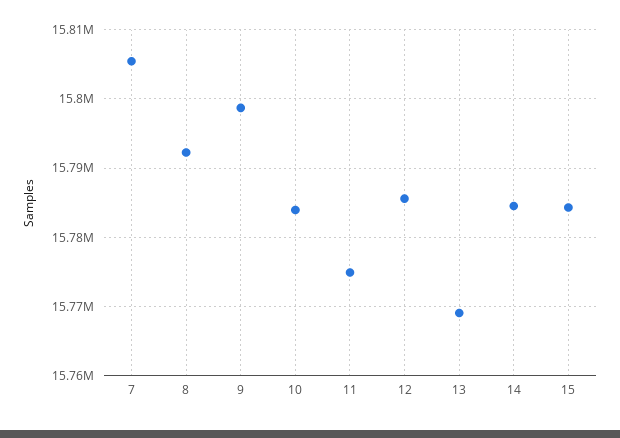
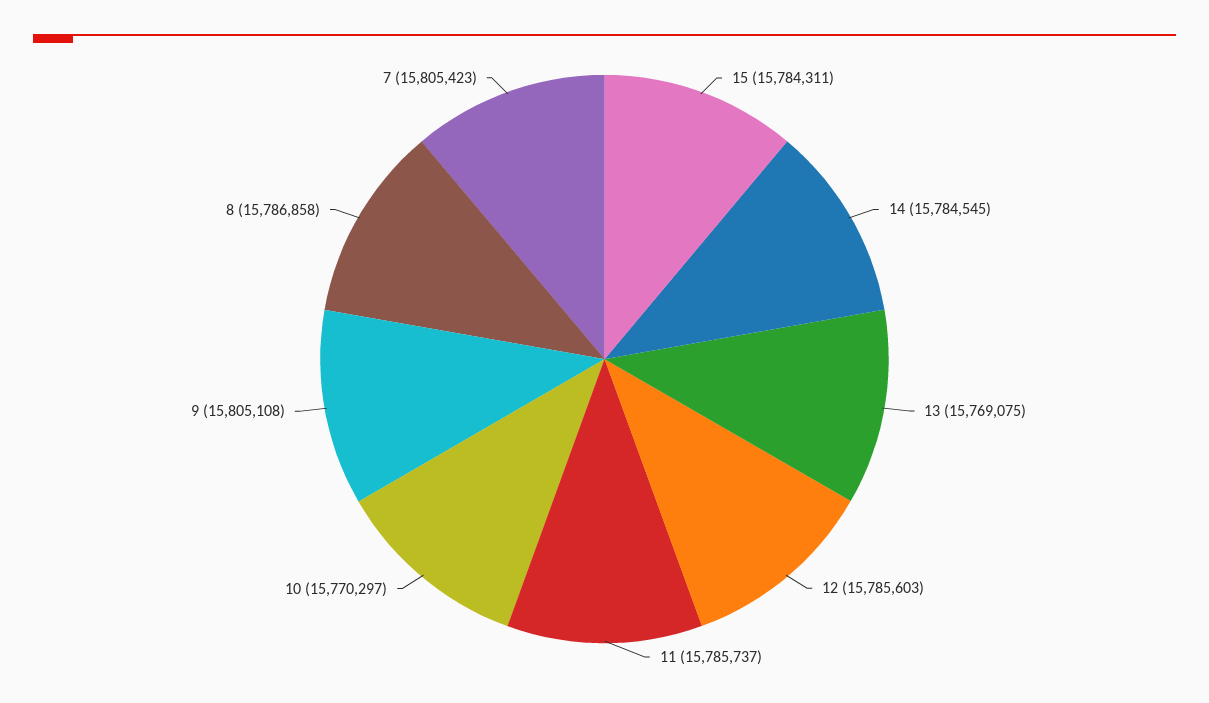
8: 15792000 -> 15786858
9: 15799000 -> 15805108
10: 15784000 -> 15770297
11: 15775000 -> 15785737

